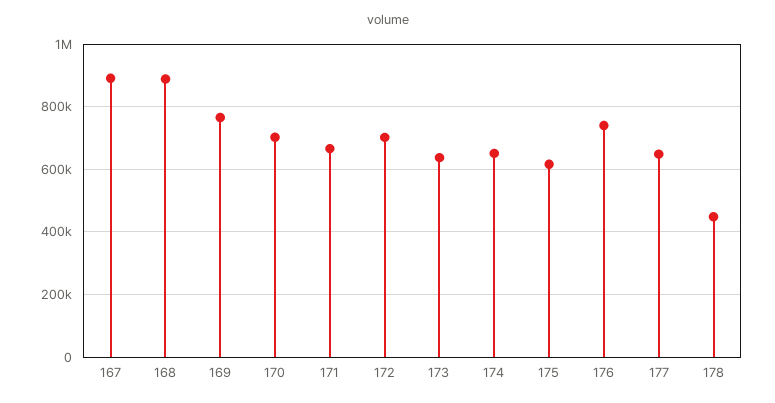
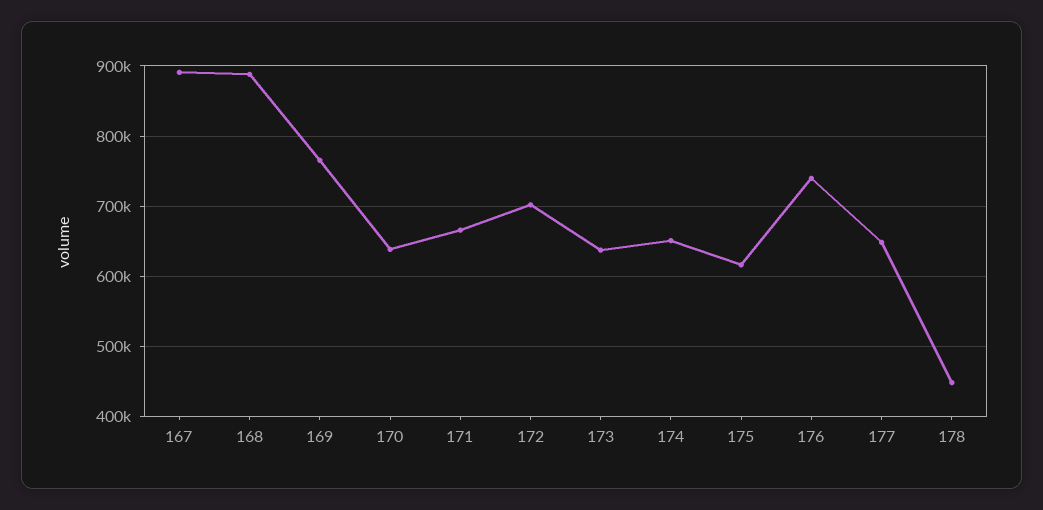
170: 700000 -> 640000

